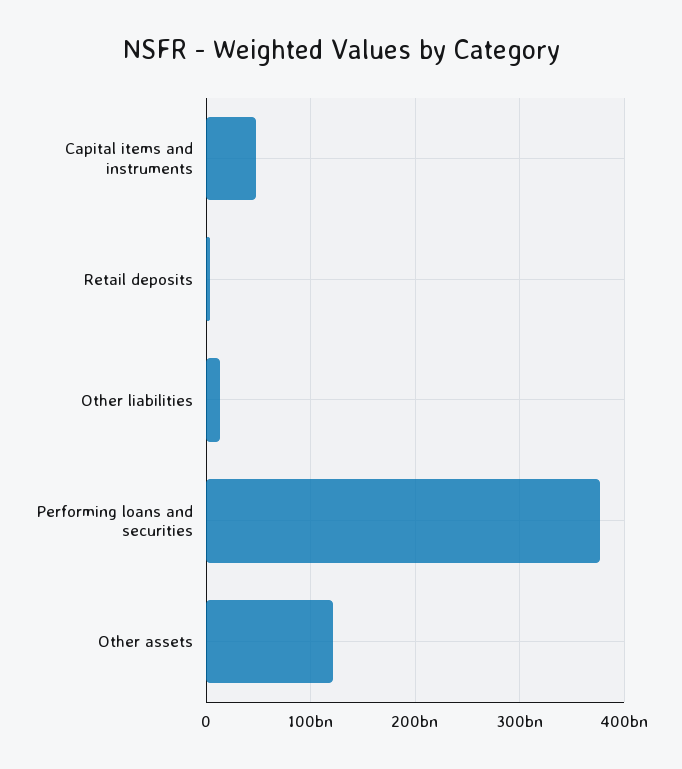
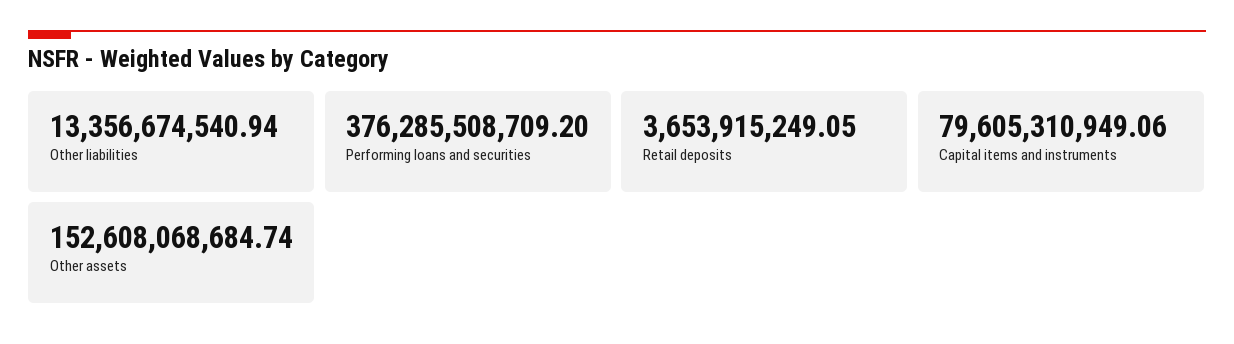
Capital items and instruments: 50000000000 -> 79605310949.06
Other assets: 120000000000 -> 152608068684.74

